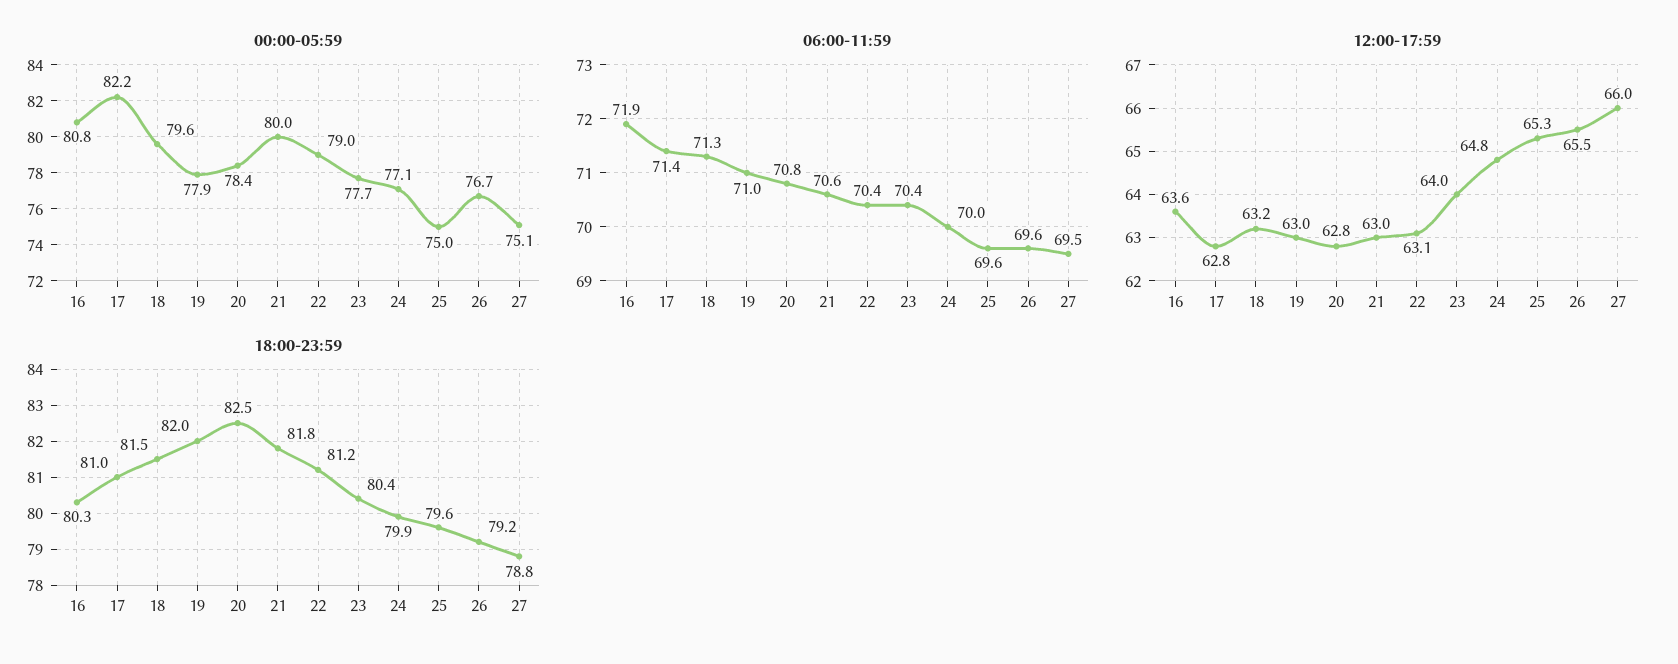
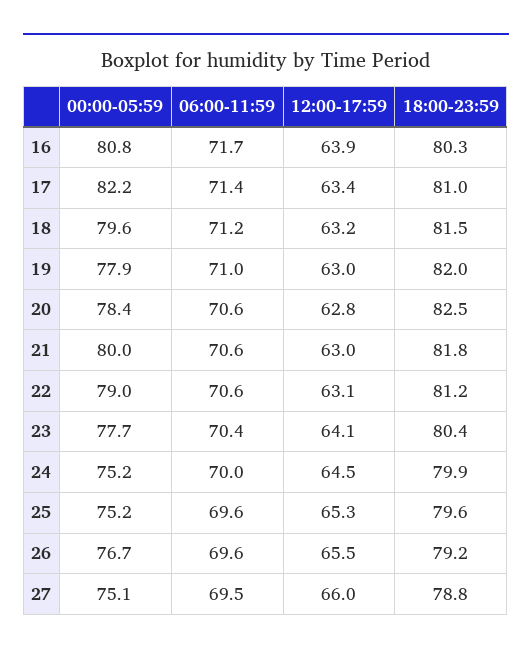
00:00-05:59, 24: 77.1 -> 75.2
00:00-05:59, 25: 75 -> 75.2
06:00-11:59, 16: 71.9 -> 71.7
06:00-11:59, 18: 71.3 -> 71.2
06:00-11:59, 20: 70.8 -> 70.6
06:00-11:59, 22: 70.4 -> 70.6
12:00-17:59, 16: 63.6 -> 63.9
12:00-17:59, 17: 62.8 -> 63.4
12:00-17:59, 23: 64 -> 64.1
12:00-17:59, 24: 64.8 -> 64.5

